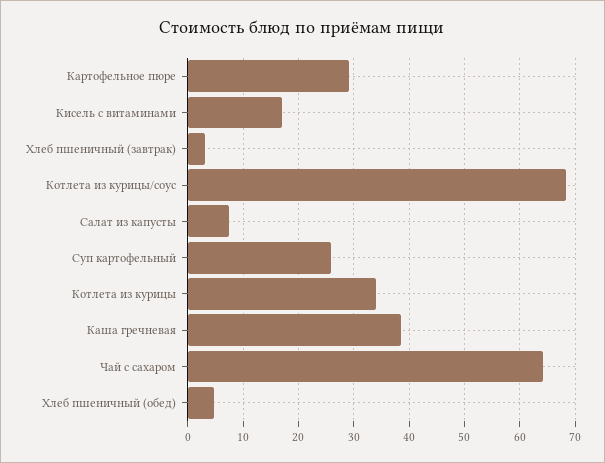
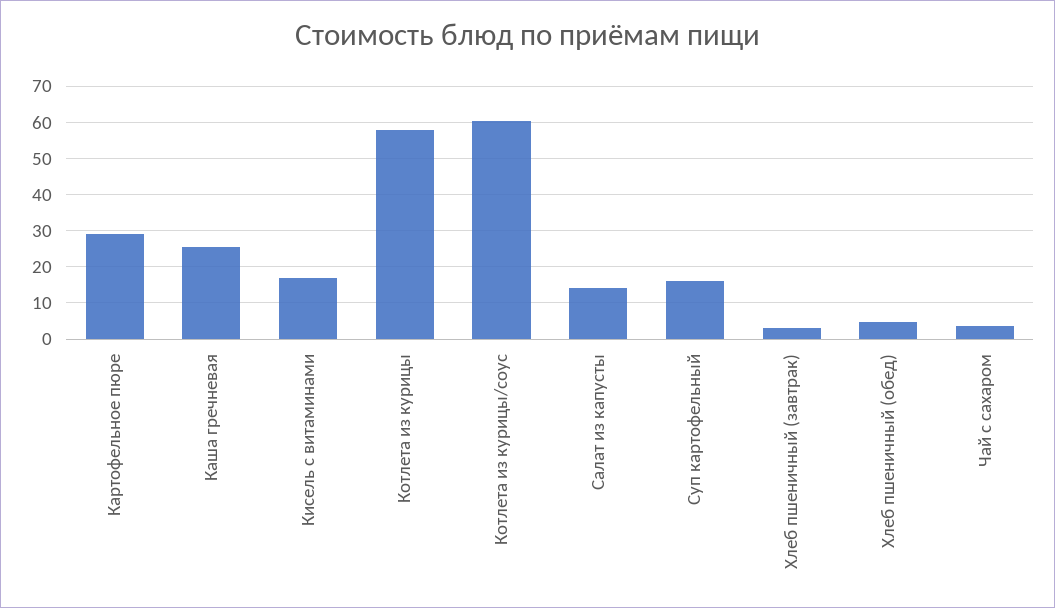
Котлета из курицы/соус: 68 -> 60
Салат из капусты: 8 -> 14
Суп картофельный: 26 -> 16
Котлета из курицы: 34 -> 58
Каша гречневая: 38 -> 26
Чай с сахаром: 64 -> 4

